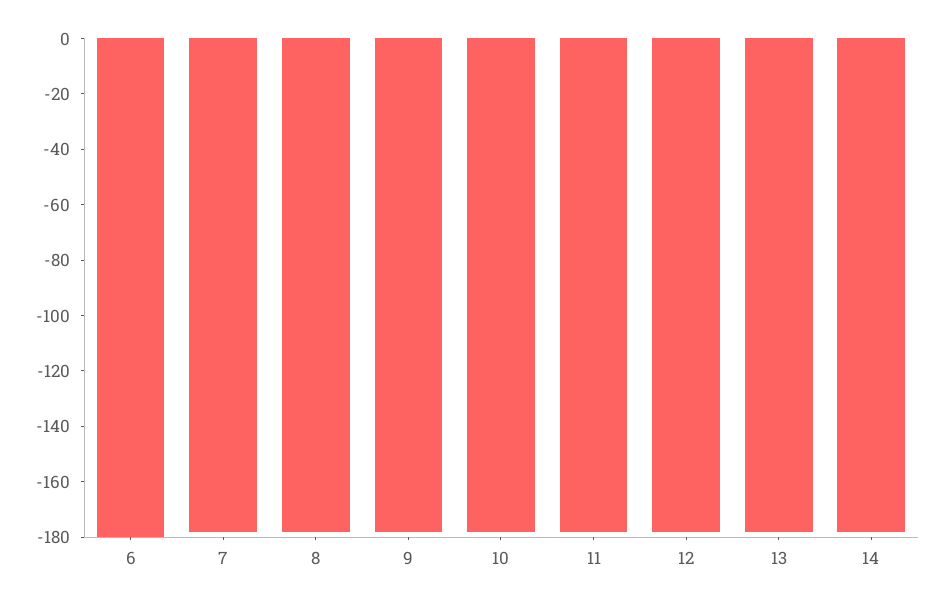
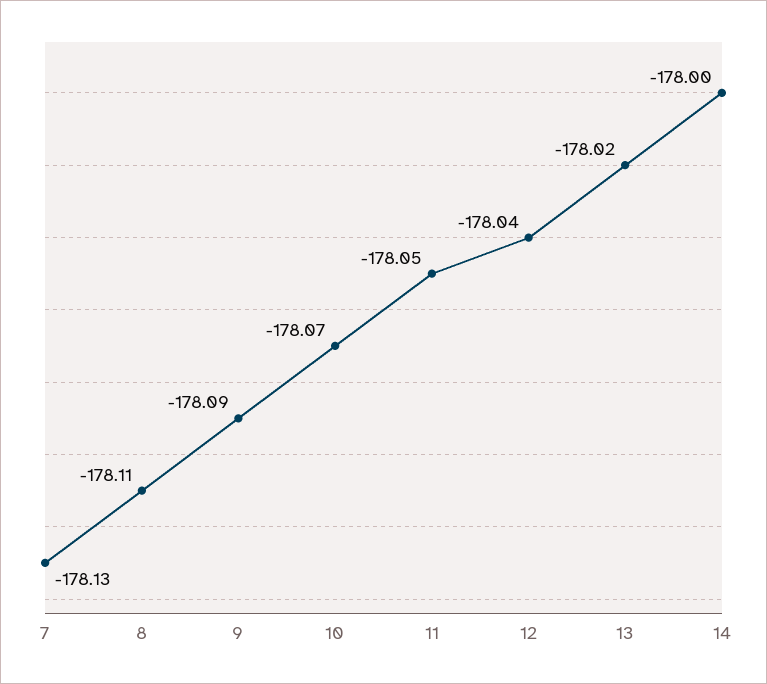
6: -180 -> none

